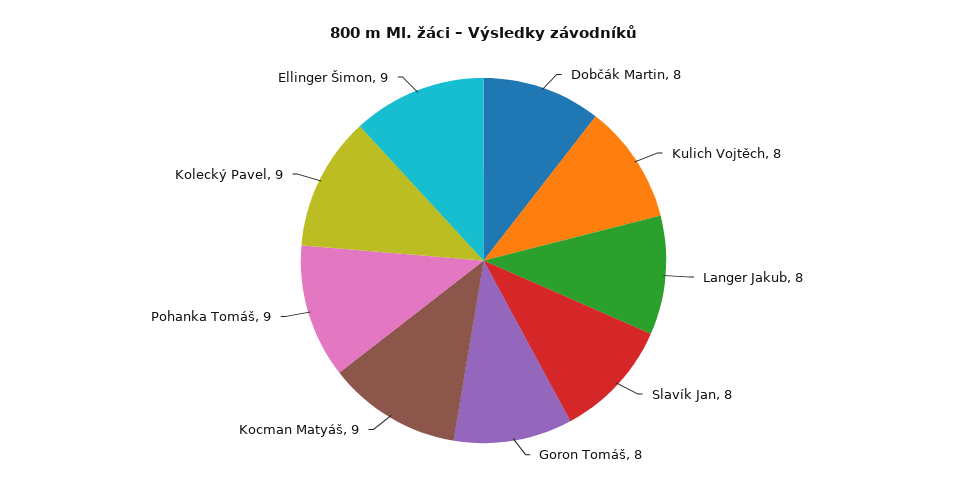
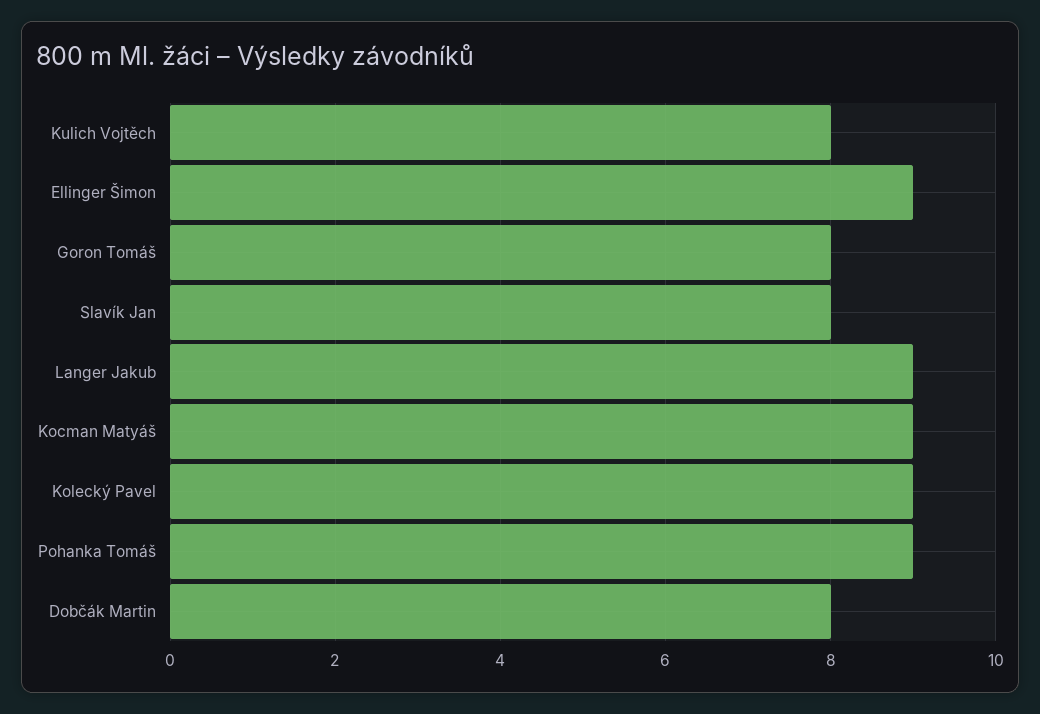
Langer Jakub: 8 -> 9

